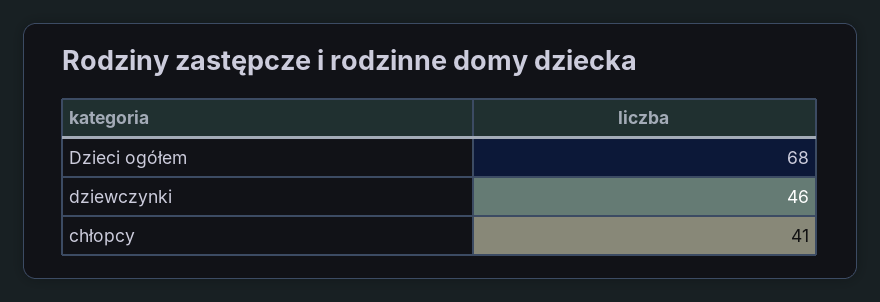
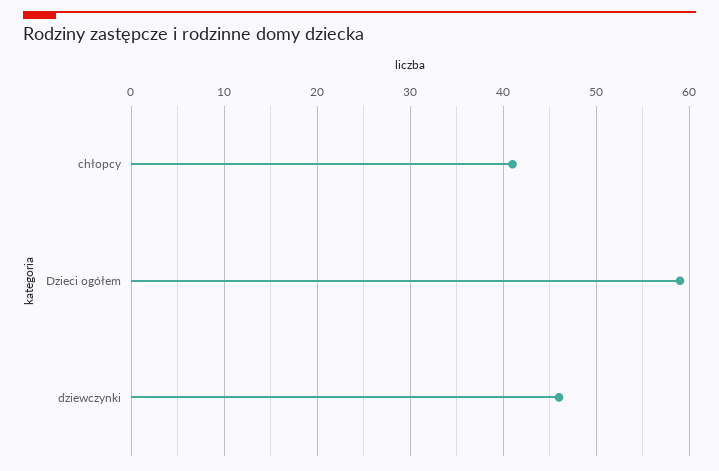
Dzieci ogółem: 68 -> 59

